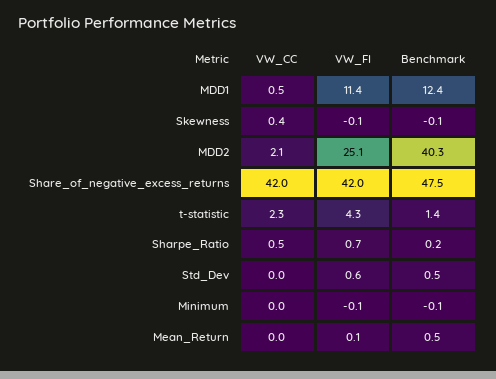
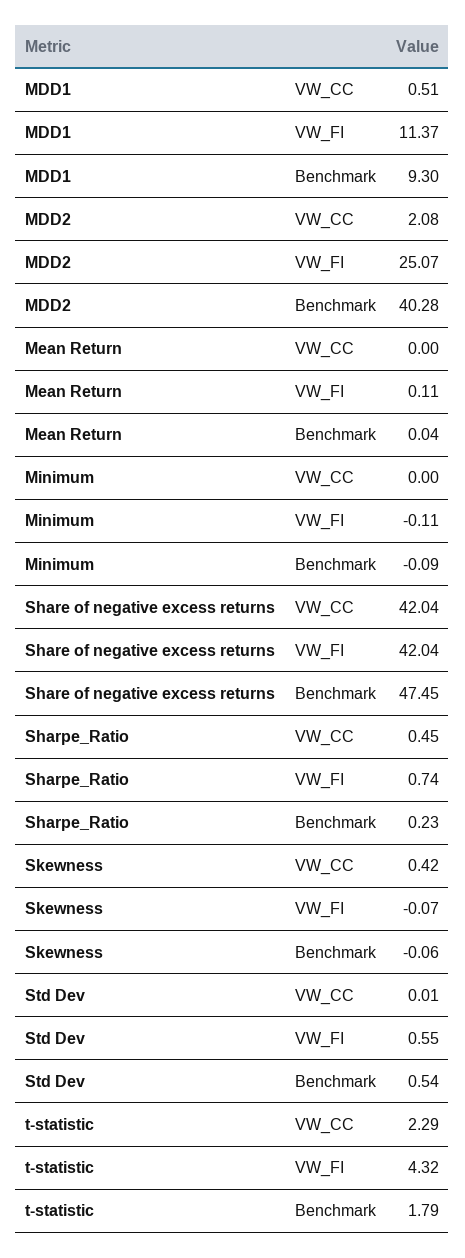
Benchmark, MDD1: 12.4 -> 9.3
Benchmark, t-statistic: 1.4 -> 1.79
Benchmark, Mean_Return: 0.5 -> 0.04

